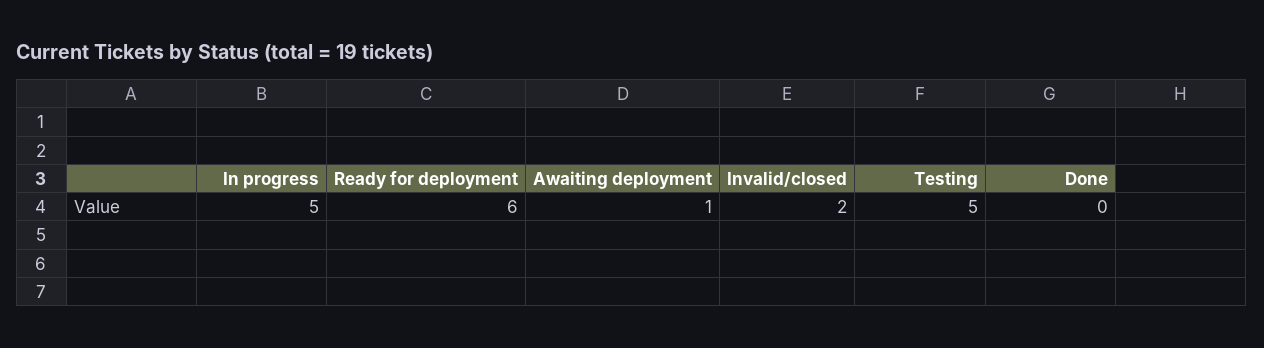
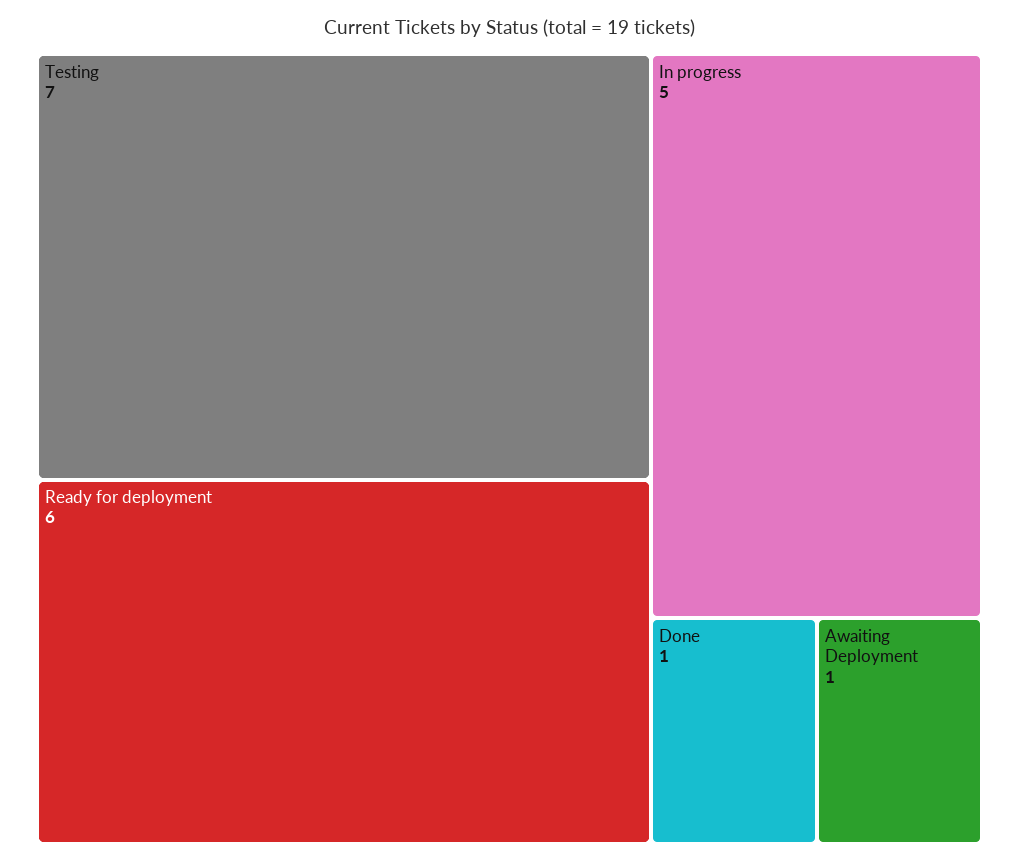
Invalid/closed: 2 -> none
Testing: 5 -> 7
Done: 0 -> 1

